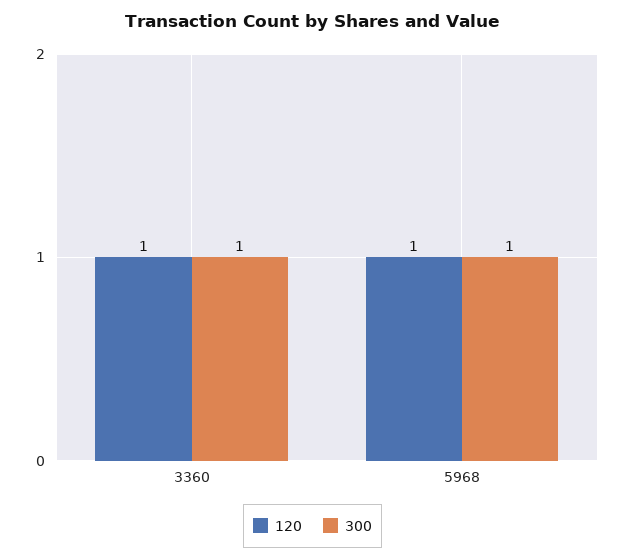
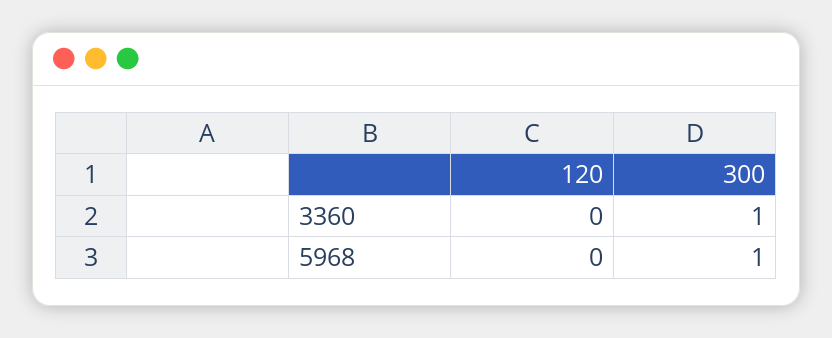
120, 3360: 1 -> 0
120, 5968: 1 -> 0

